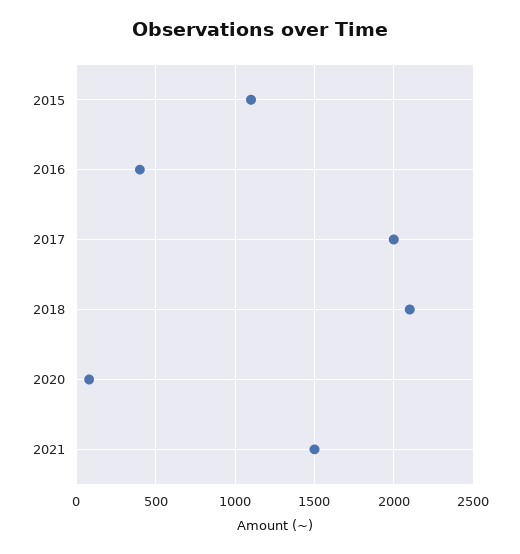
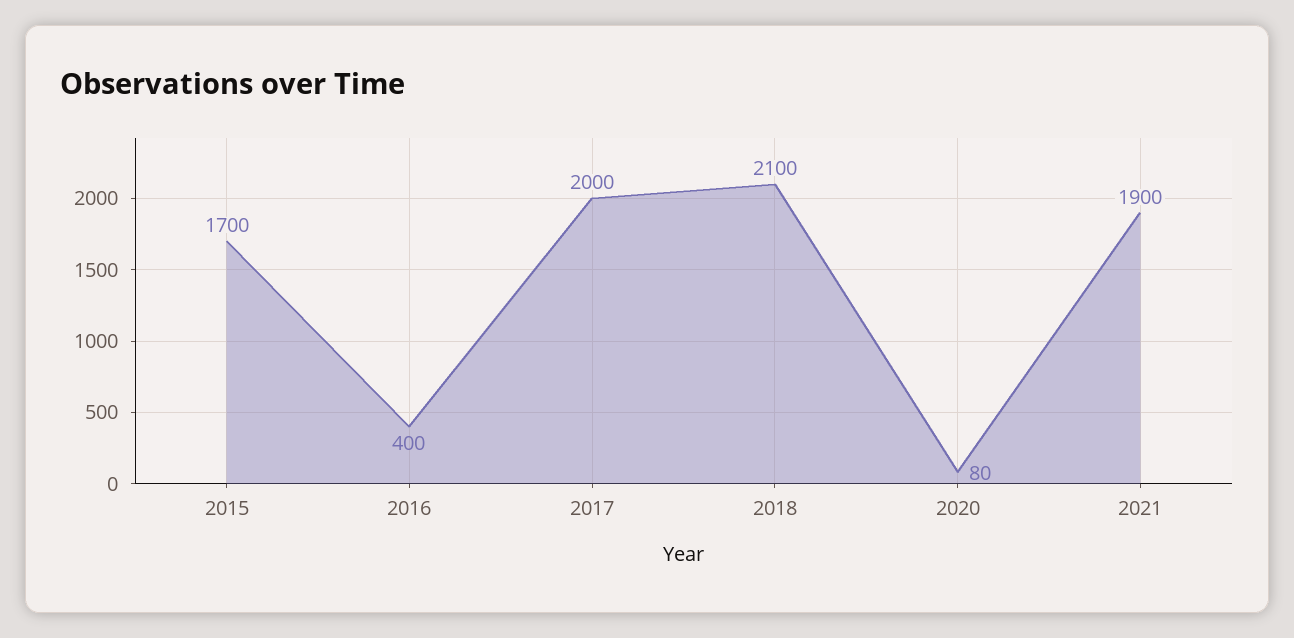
2015: 1100 -> 1700
2021: 1500 -> 1900

